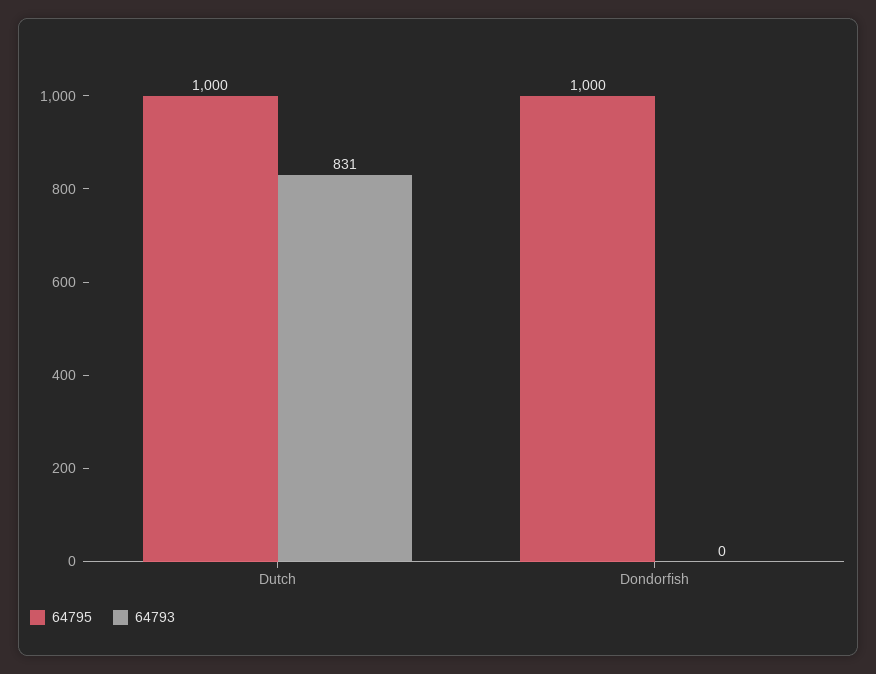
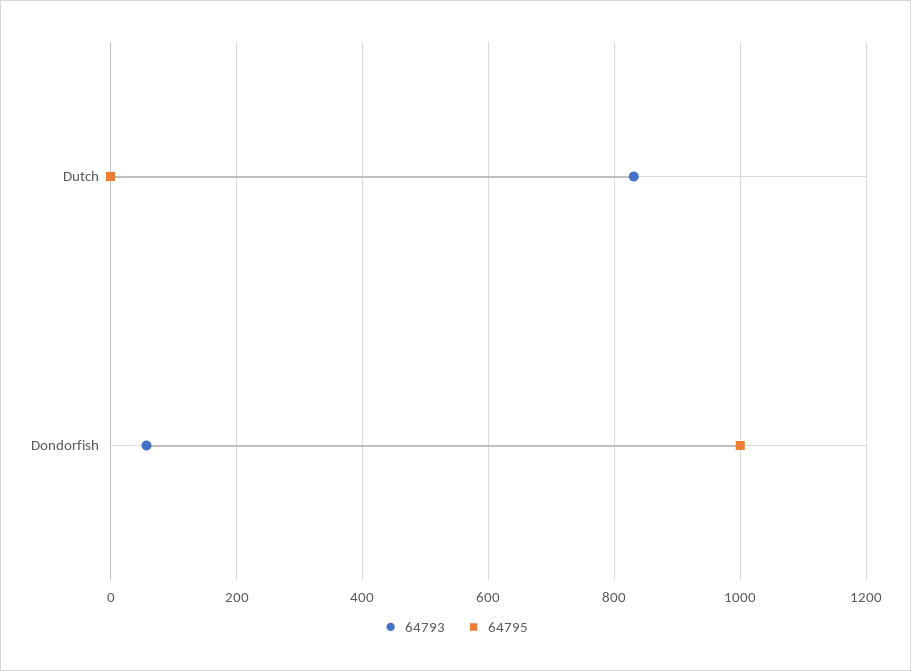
64795, Dutch: 1000 -> 0
64793, Dondorfish: 0 -> 60

